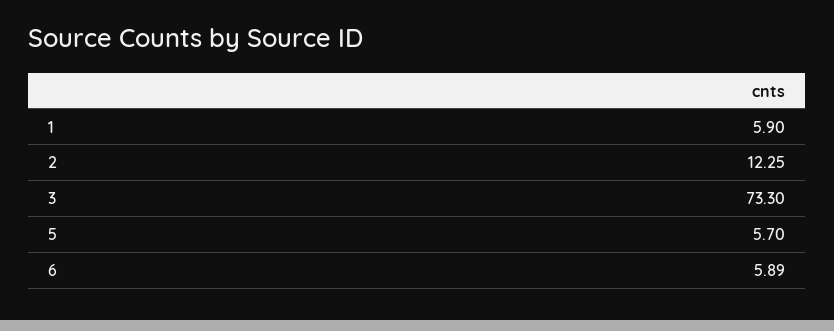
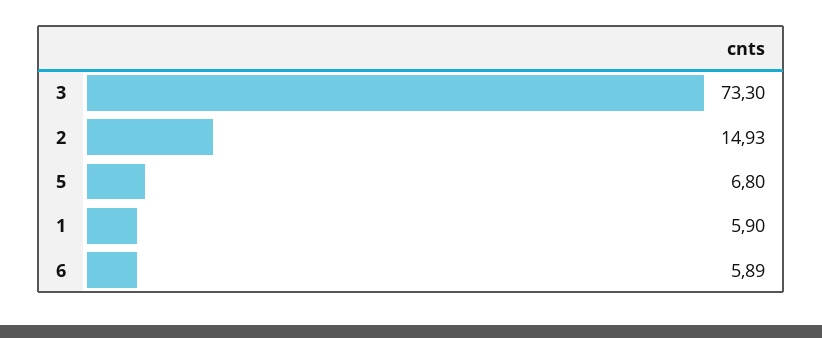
2: 12.25 -> 14.93
5: 5.7 -> 6.8

